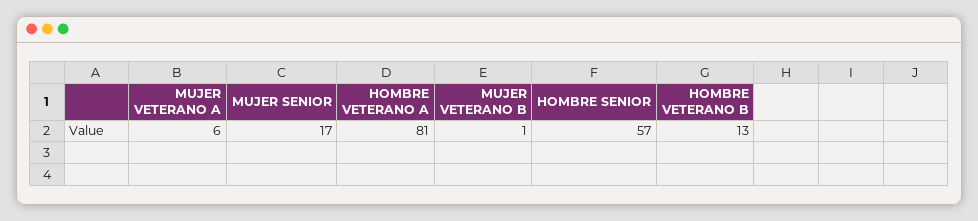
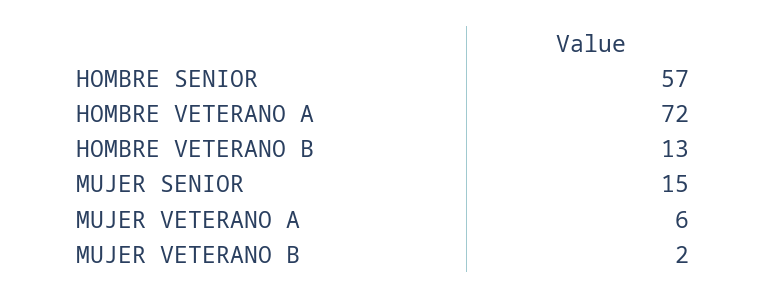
MUJER SENIOR: 17 -> 15
HOMBRE VETERANO A: 81 -> 72
MUJER VETERANO B: 1 -> 2

